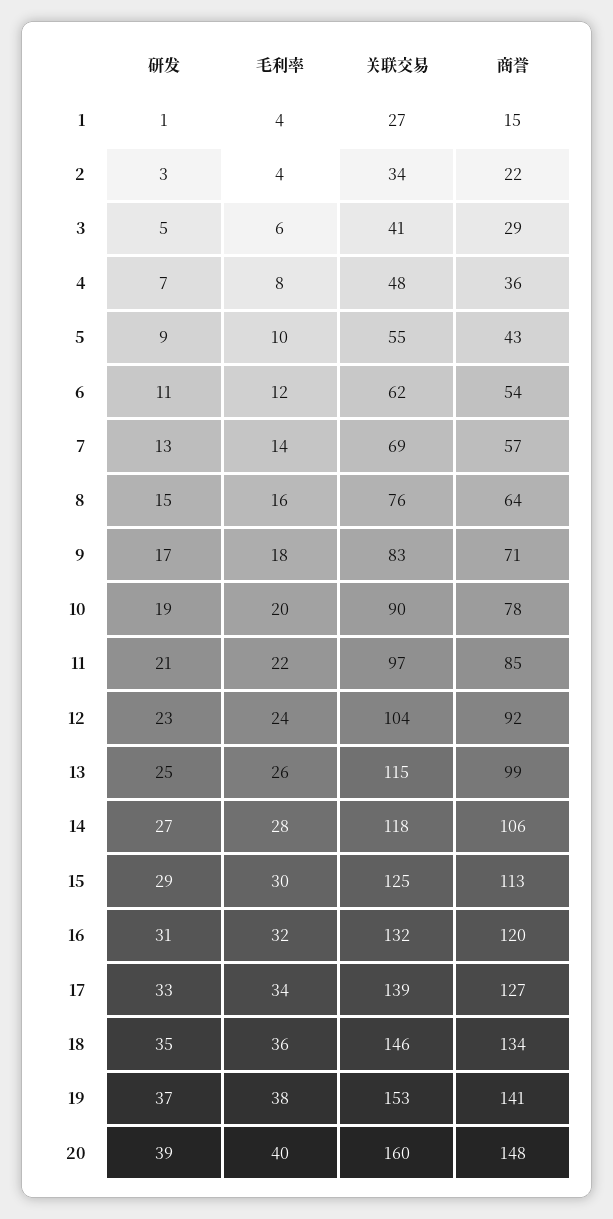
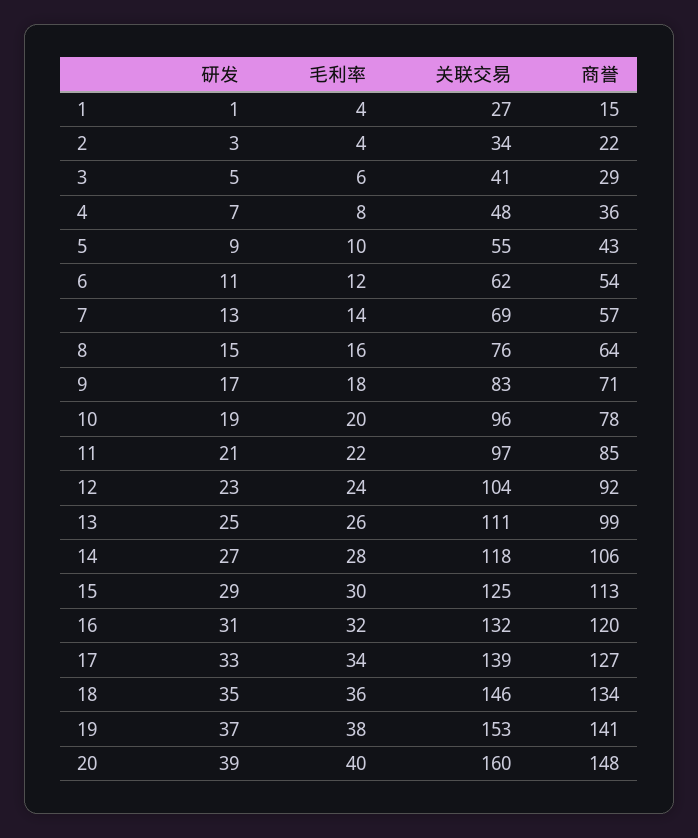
关联交易, 10: 90 -> 96
关联交易, 13: 115 -> 111

